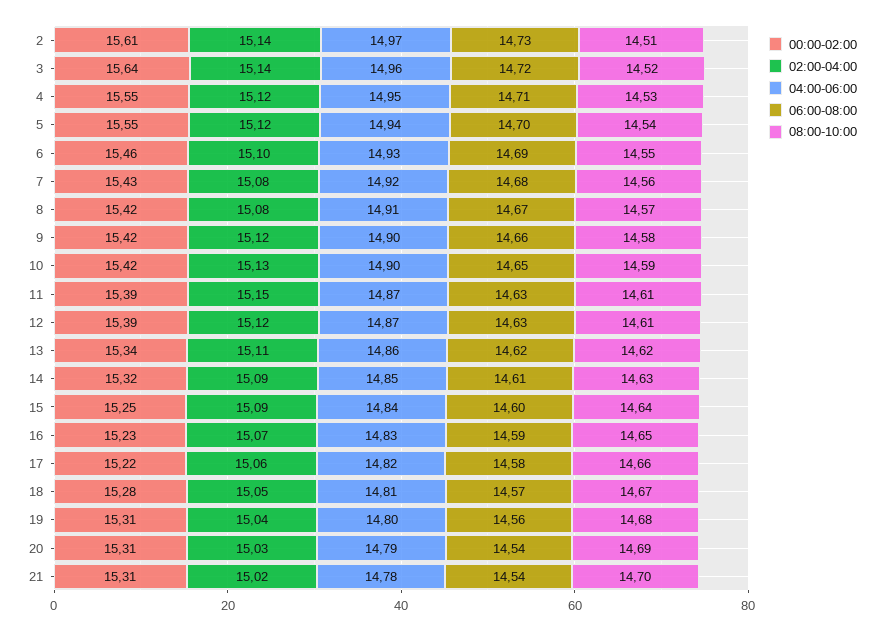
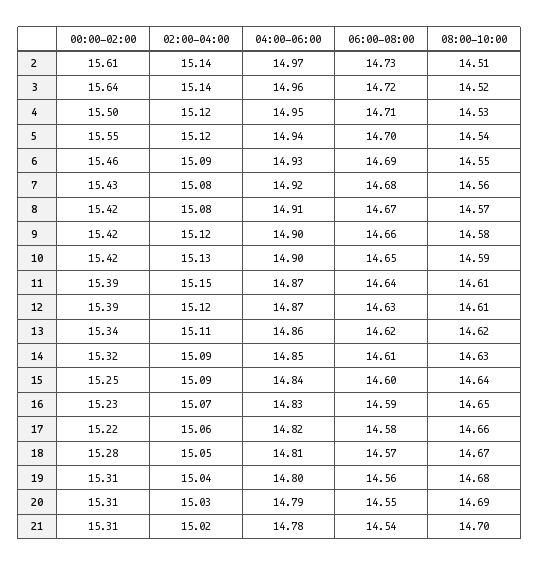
00:00-02:00, 4: 15.55 -> 15.5
02:00-04:00, 6: 15.1 -> 15.09
06:00-08:00, 11: 14.63 -> 14.64
06:00-08:00, 20: 14.54 -> 14.55

